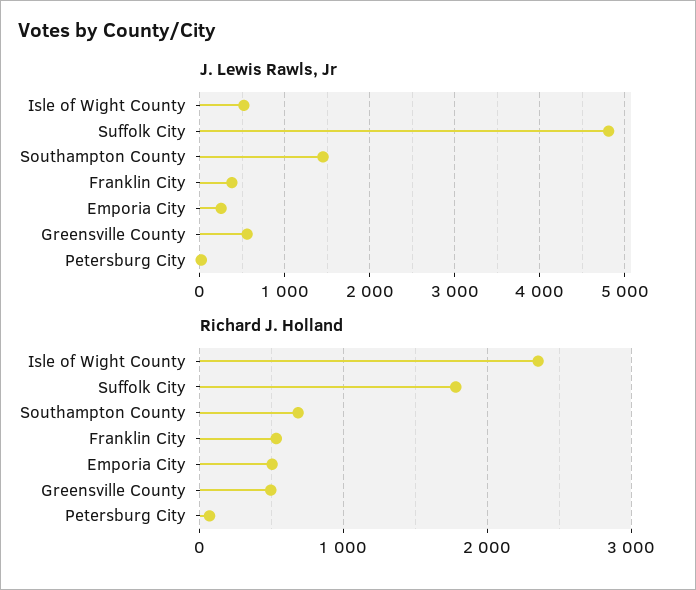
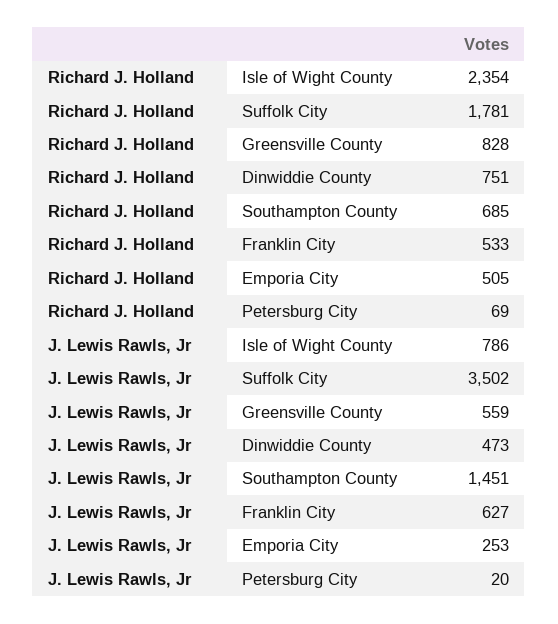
J. Lewis Rawls, Jr, Isle of Wight County: 500 -> 786
J. Lewis Rawls, Jr, Suffolk City: 4800 -> 3502
J. Lewis Rawls, Jr, Franklin City: 400 -> 627
Richard J. Holland, Greensville County: 500 -> 828
Richard J. Holland, Dinwiddie County: none -> 751
J. Lewis Rawls, Jr, Dinwiddie County: none -> 473

